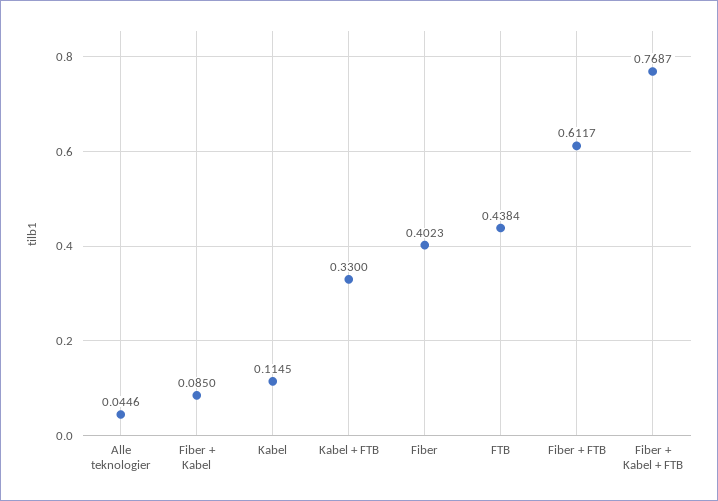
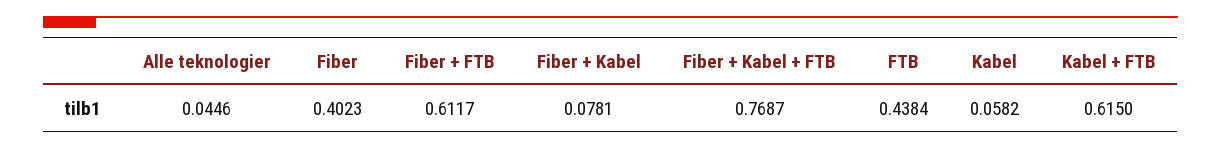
Fiber + Kabel: 0.085 -> 0.0781
Kabel: 0.1145 -> 0.0582
Kabel + FTB: 0.33 -> 0.615

